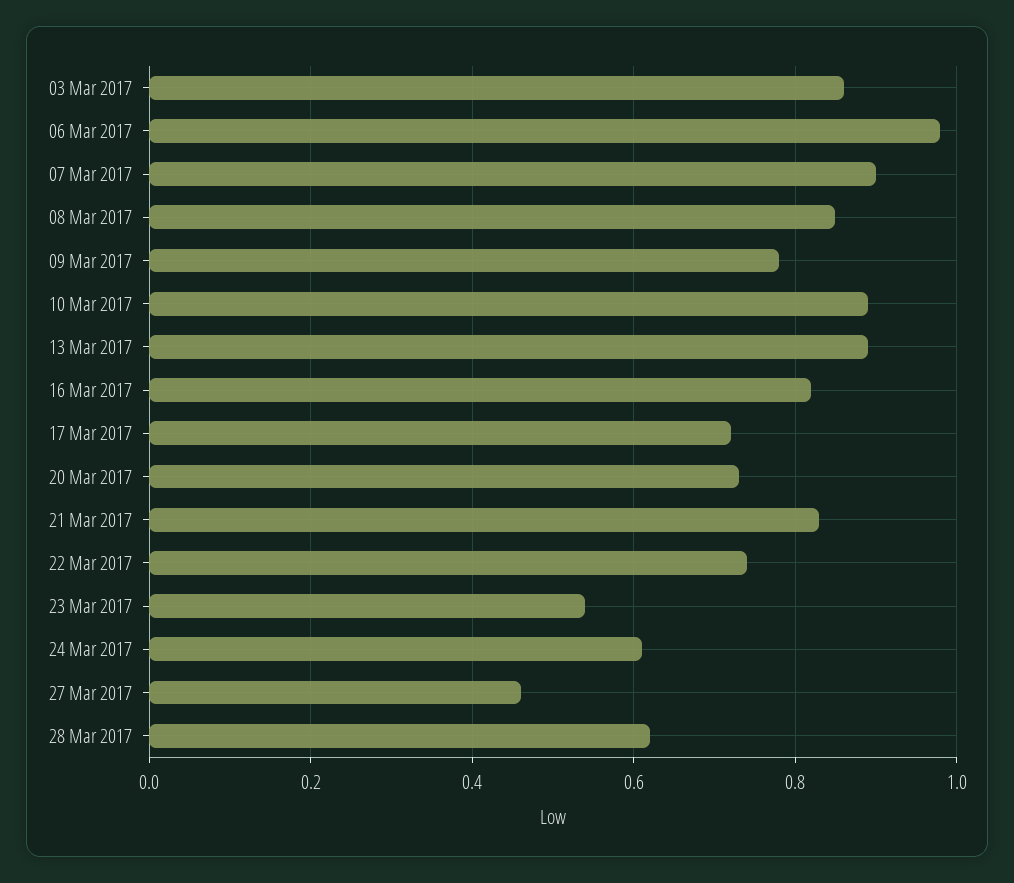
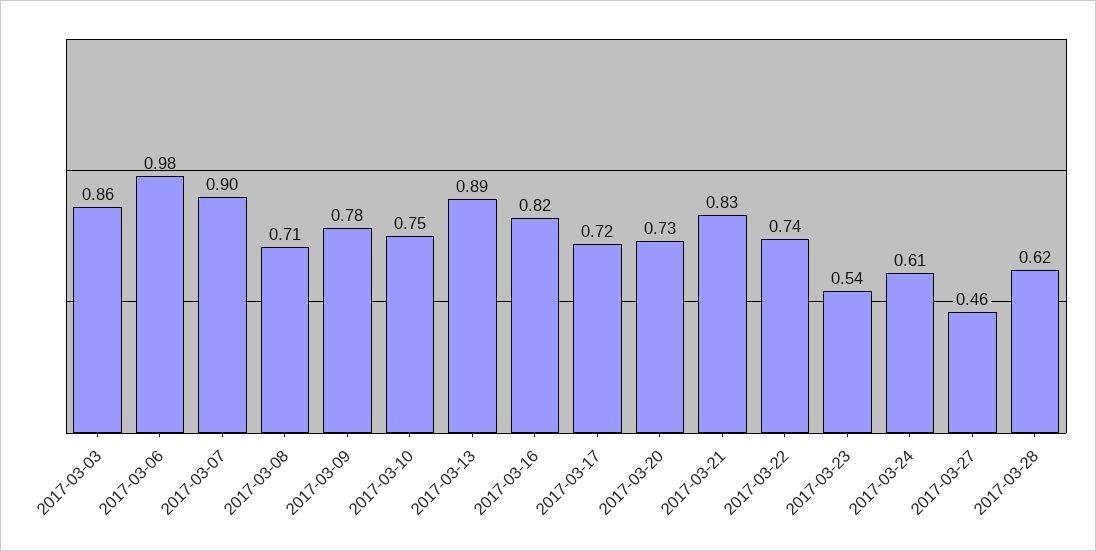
08 Mar 2017: 0.85 -> 0.71
10 Mar 2017: 0.9 -> 0.75

